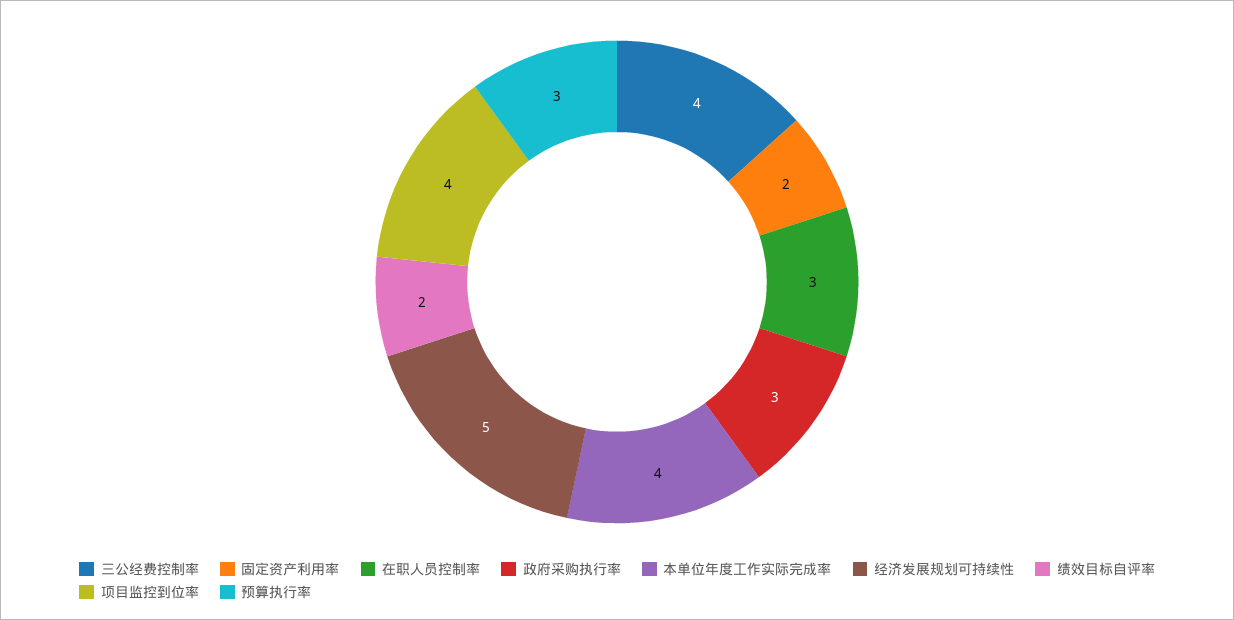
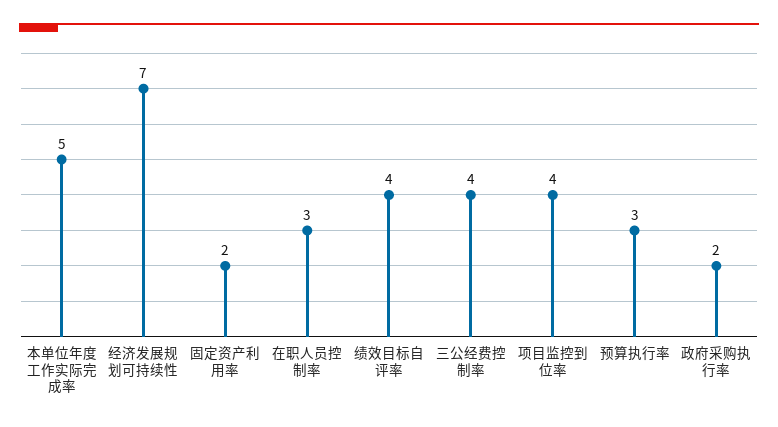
政府采购执行率: 3 -> 2
本单位年度工作实际完成率: 4 -> 5
经济发展规划可持续性: 5 -> 7
绩效目标自评率: 2 -> 4

